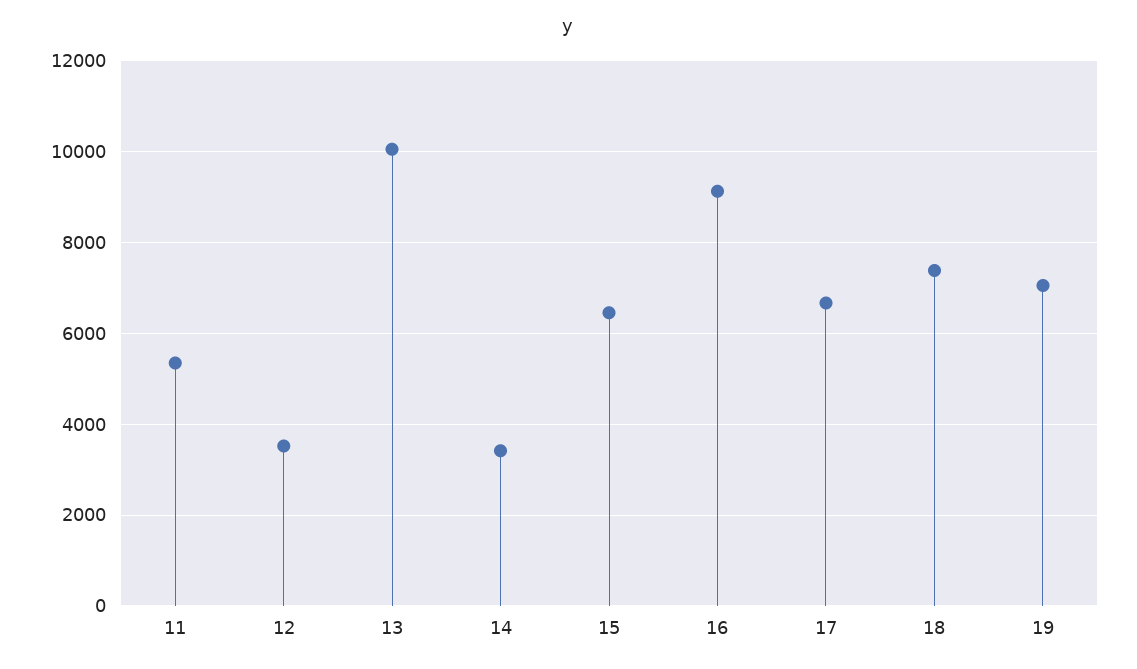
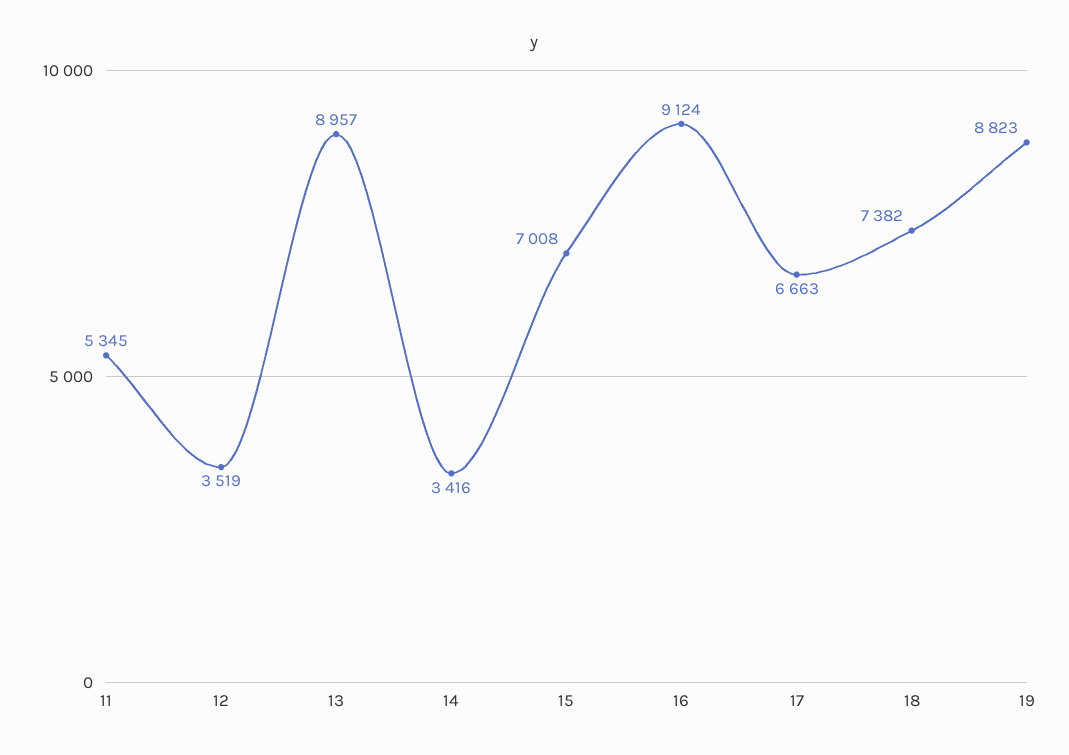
13: 10000 -> 8957
15: 6400 -> 7008
19: 7000 -> 8823

